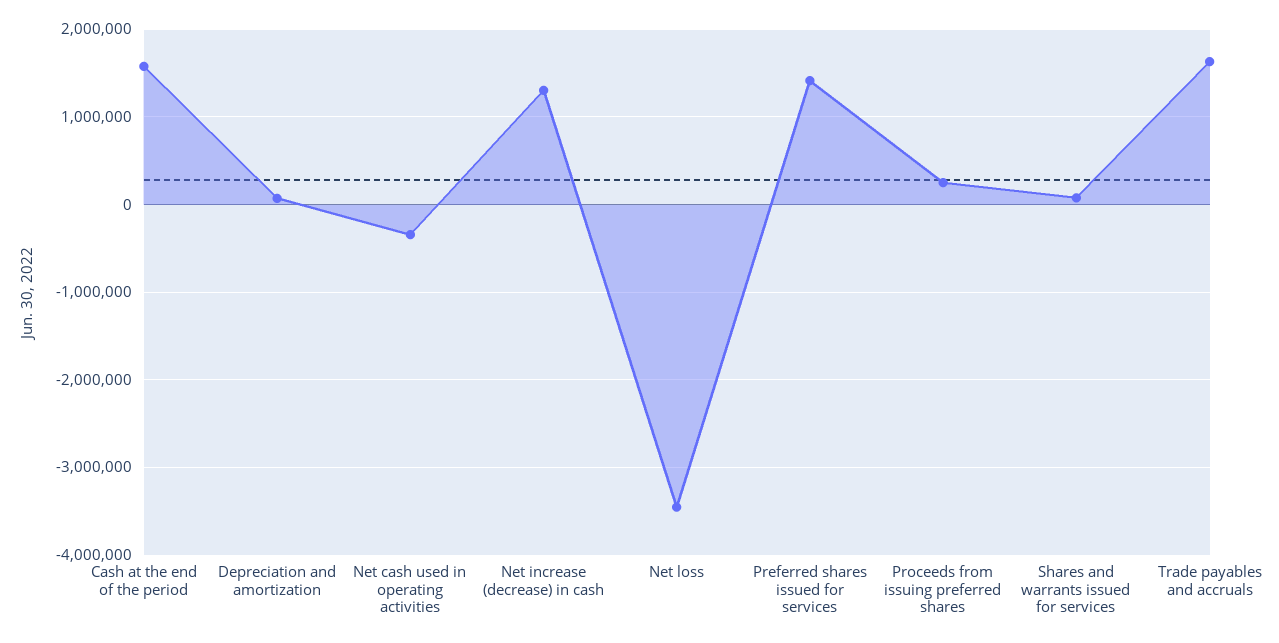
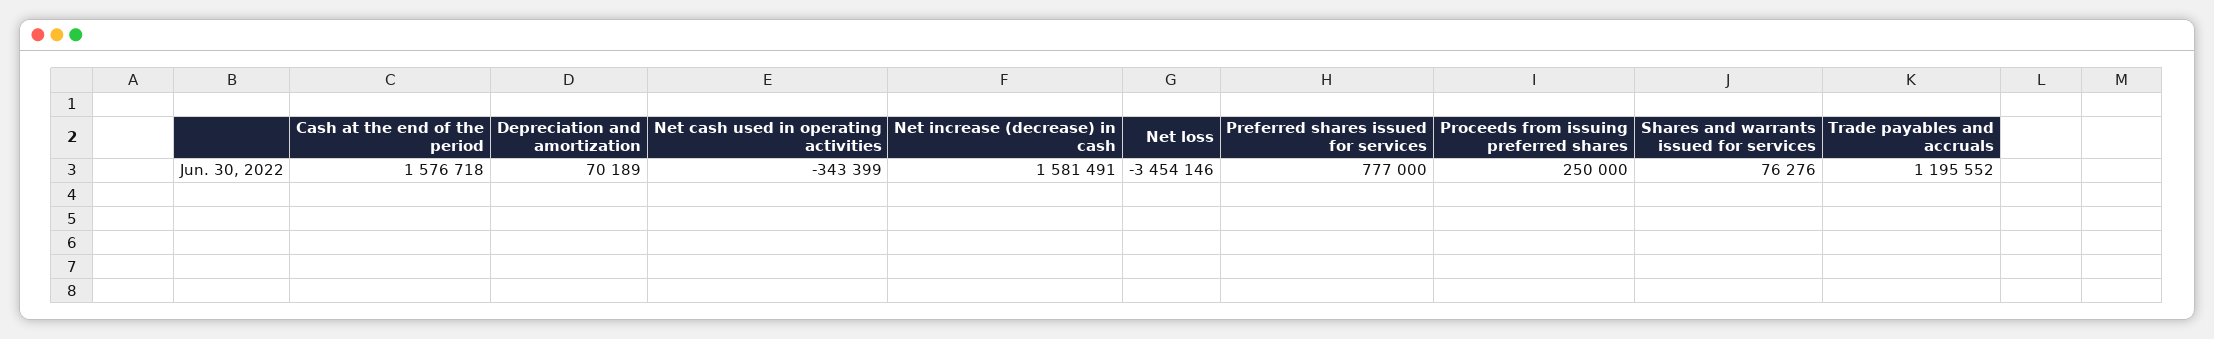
Net increase (decrease) in cash: 1300000 -> 1581491
Preferred shares issued for services: 1400000 -> 777000
Trade payables and accruals: 1600000 -> 1195552

